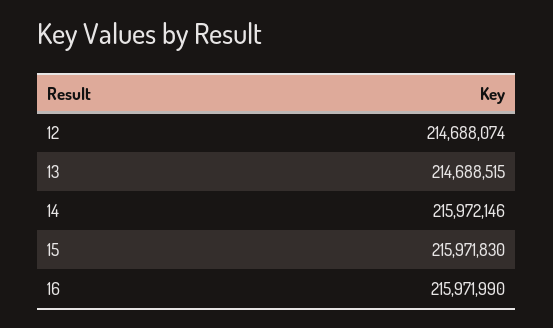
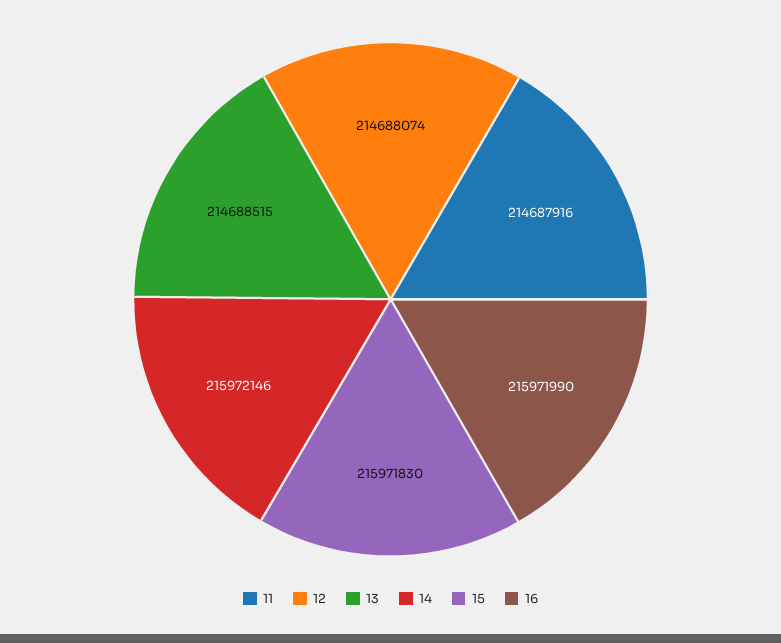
11: none -> 214687916

